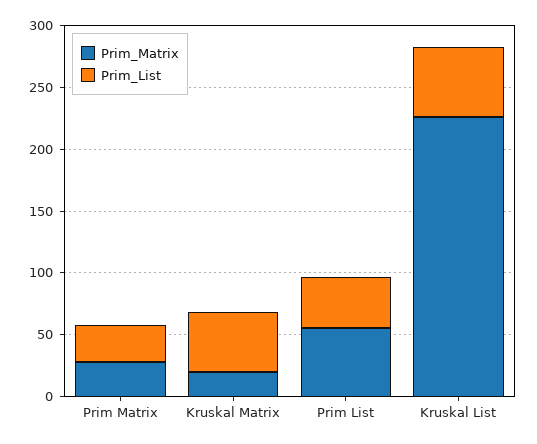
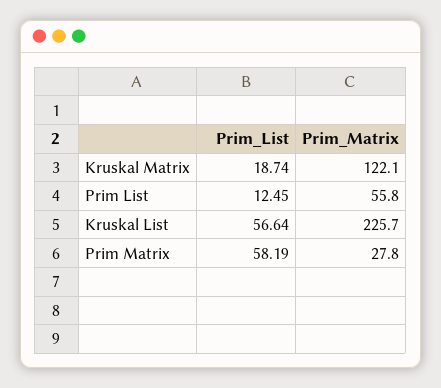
Prim_List, Prim Matrix: 30 -> 58.19
Prim_Matrix, Kruskal Matrix: 20 -> 122.1
Prim_List, Kruskal Matrix: 50 -> 18.74
Prim_List, Prim List: 40 -> 12.45

